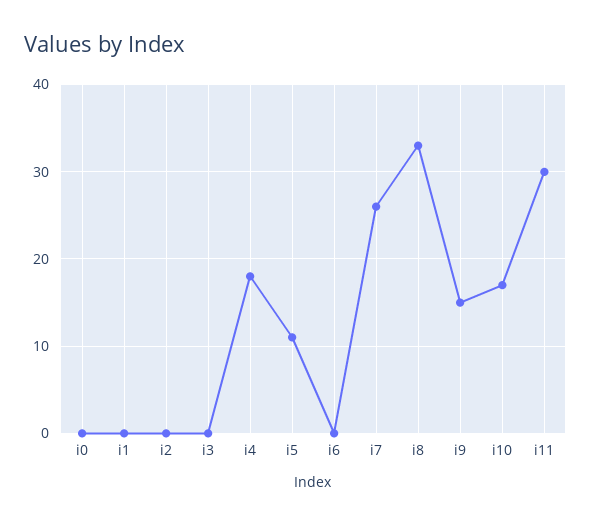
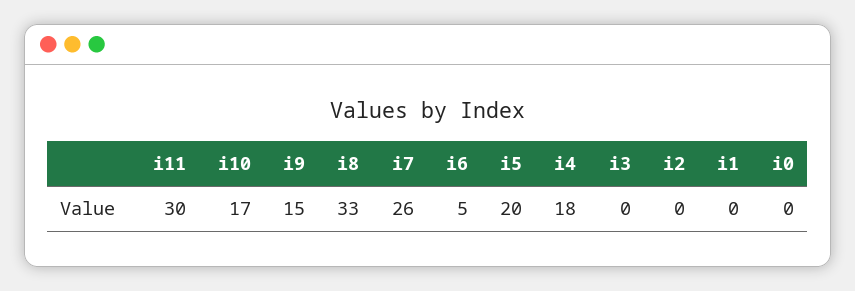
i5: 11 -> 20
i6: 0 -> 5

